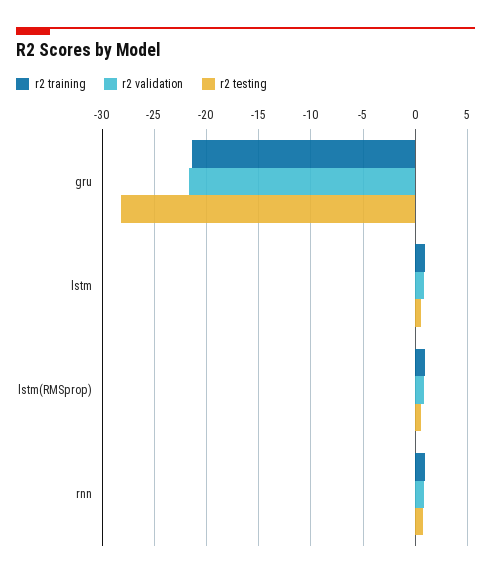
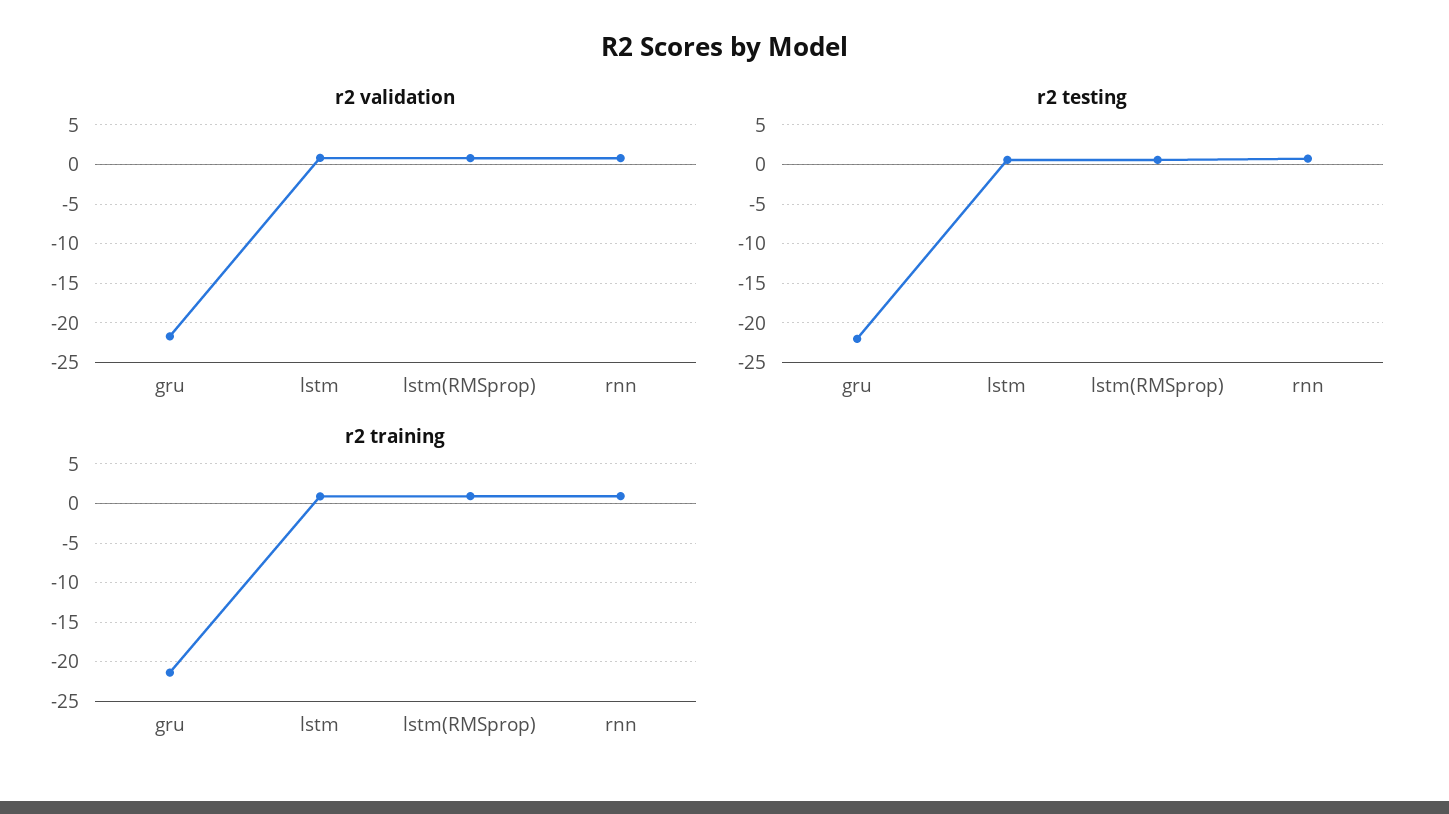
r2 testing, gru: -28 -> -22

